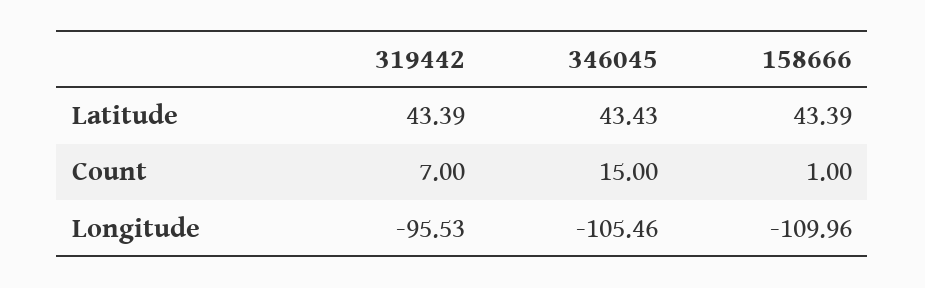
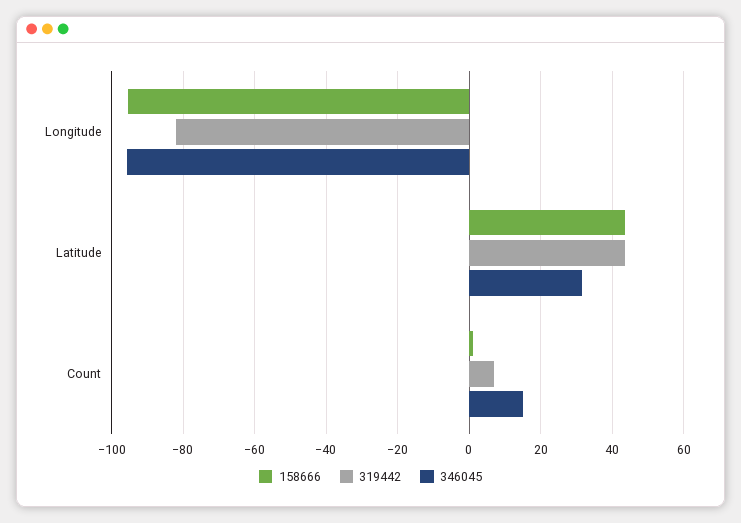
346045, Latitude: 43.43 -> 32
319442, Longitude: -95.53 -> -82
346045, Longitude: -105.46 -> -96
158666, Longitude: -109.96 -> -96

